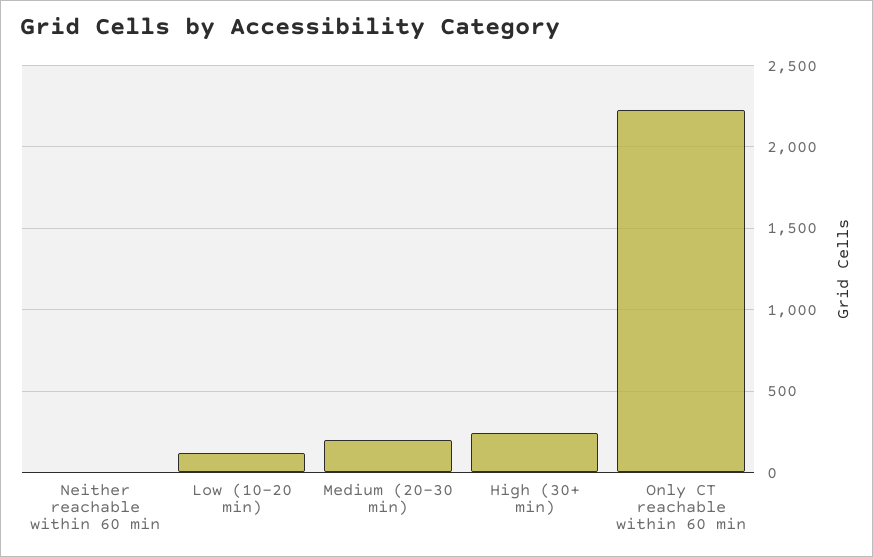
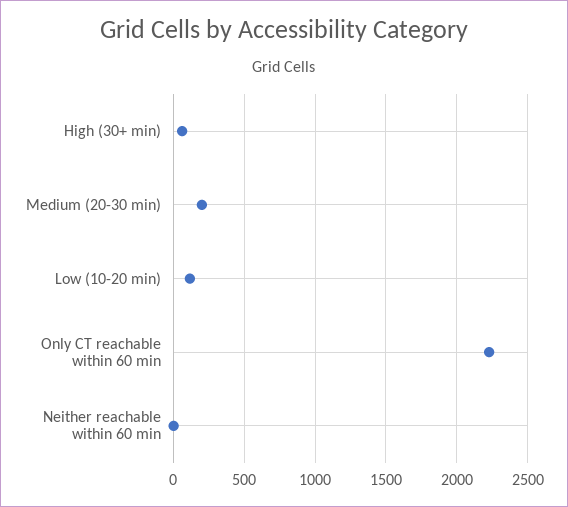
High (30+ min): 250 -> 50

